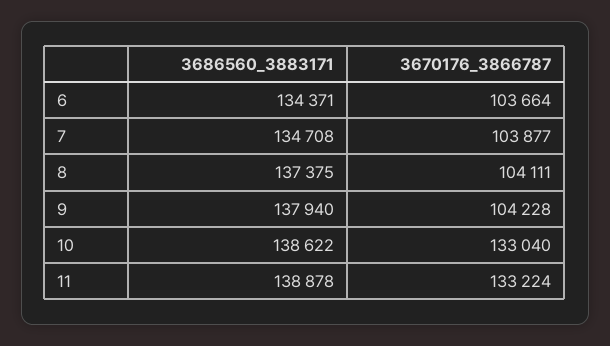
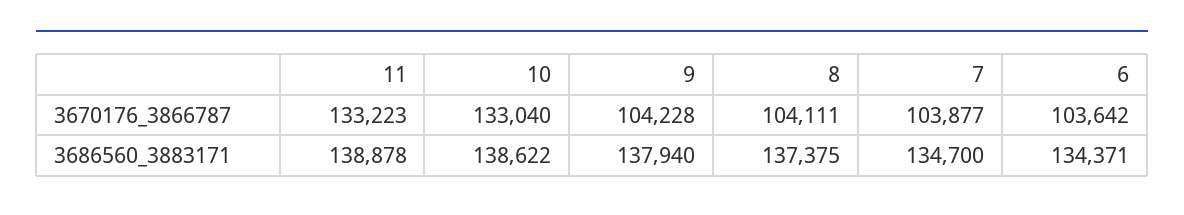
3670176_3866787, 6: 103664 -> 103642
3686560_3883171, 7: 134708 -> 134700
3670176_3866787, 11: 133224 -> 133223

